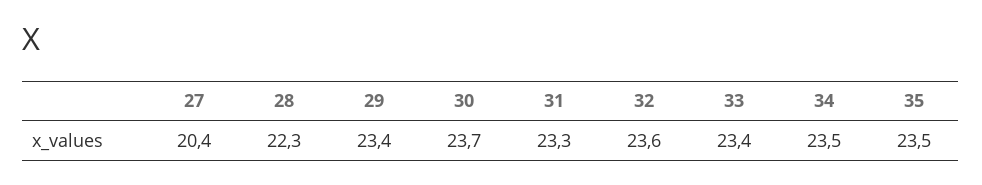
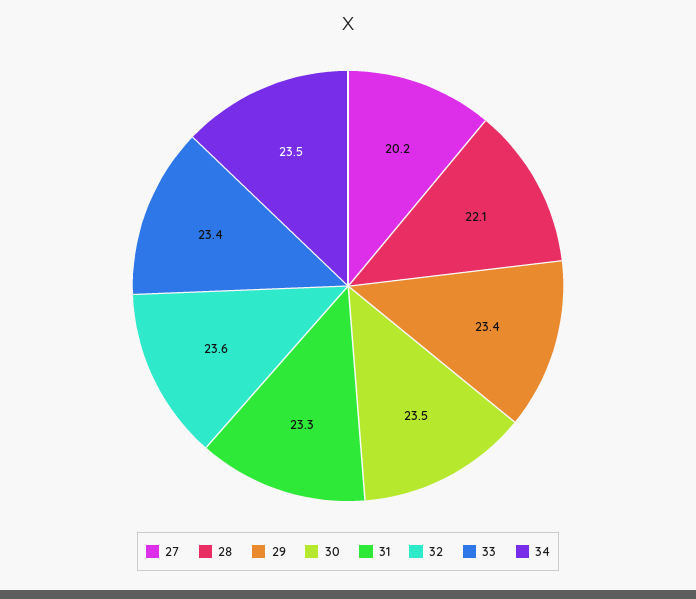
27: 20.4 -> 20.2
28: 22.3 -> 22.1
30: 23.7 -> 23.5
35: 23.5 -> none

